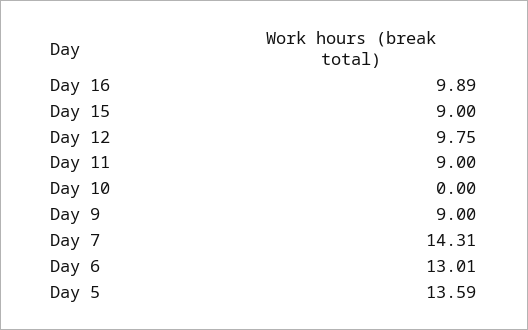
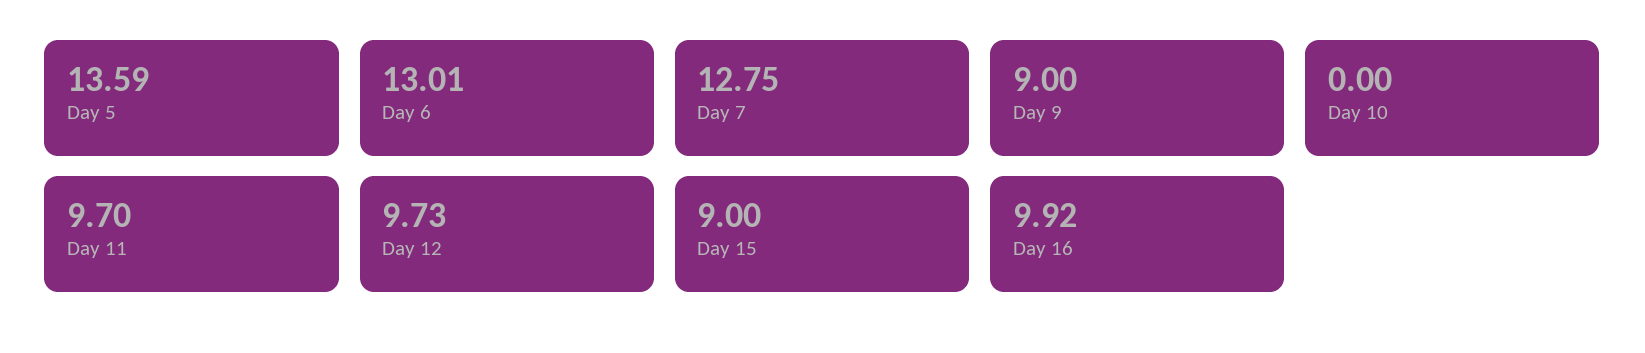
Day 16: 9.89 -> 9.92
Day 12: 9.75 -> 9.73
Day 11: 9 -> 9.7
Day 7: 14.31 -> 12.75

